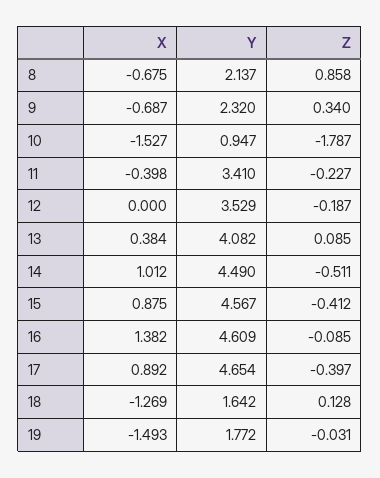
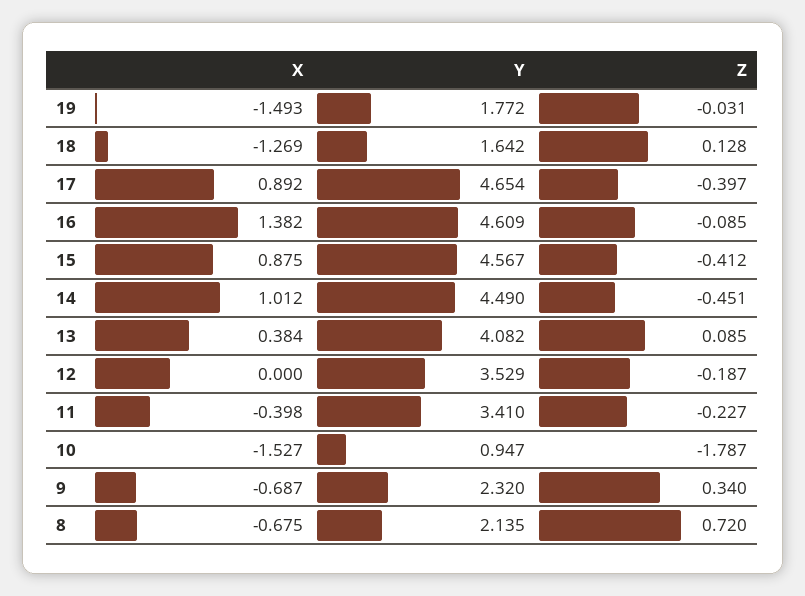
Y, 8: 2.137 -> 2.135
Z, 8: 0.858 -> 0.72
Z, 14: -0.511 -> -0.451

